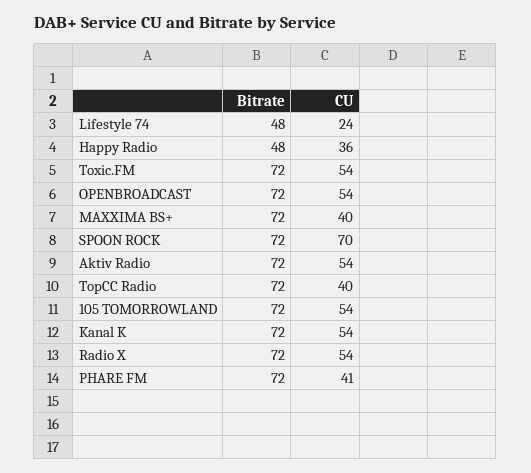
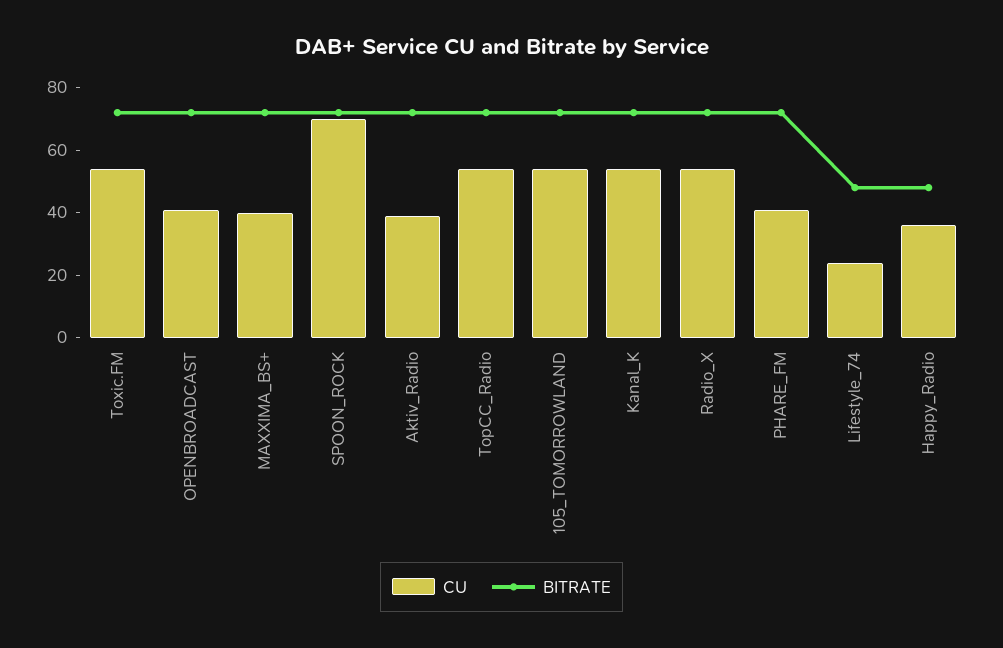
CU, OPENBROADCAST: 54 -> 40
CU, Aktiv Radio: 54 -> 40
CU, TopCC Radio: 40 -> 55

